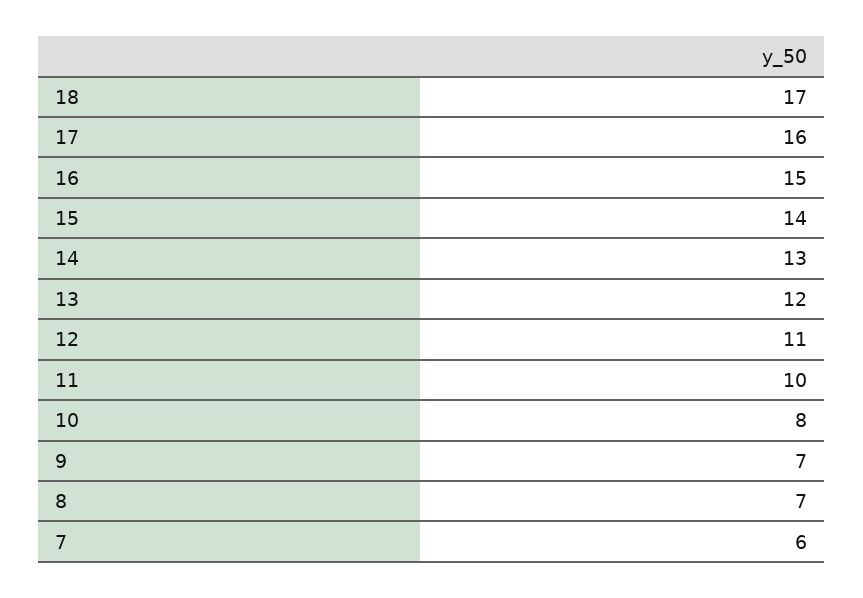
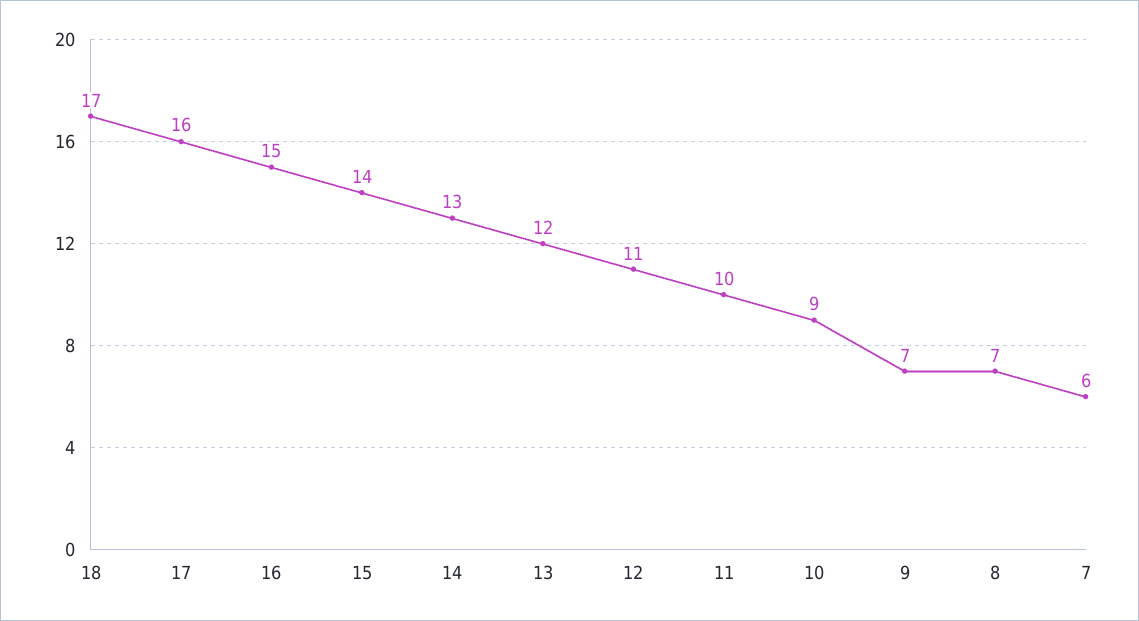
10: 8 -> 9

